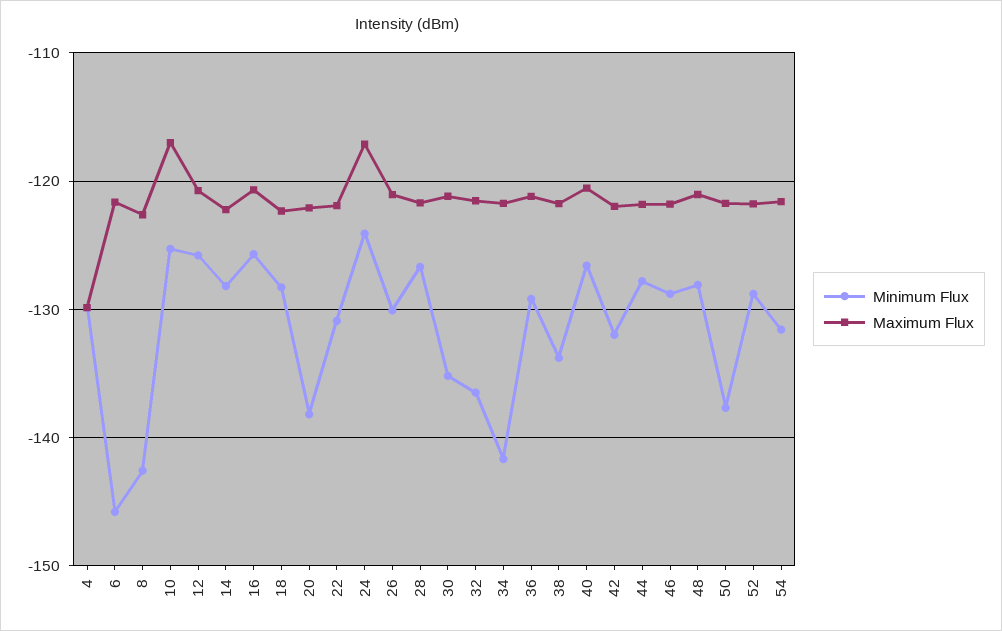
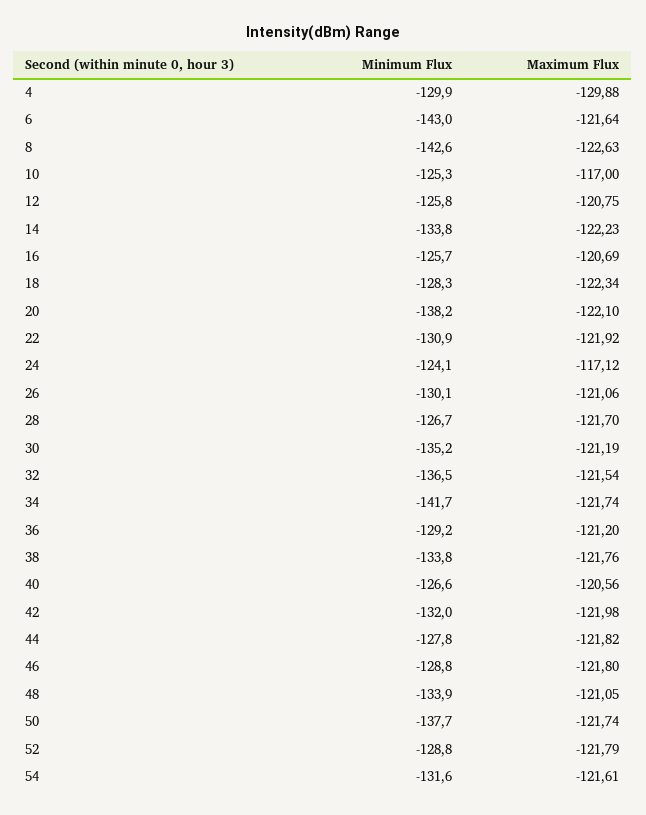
Minimum Flux, 6: -146 -> -143
Minimum Flux, 14: -128 -> -133.8
Minimum Flux, 48: -128 -> -133.9

